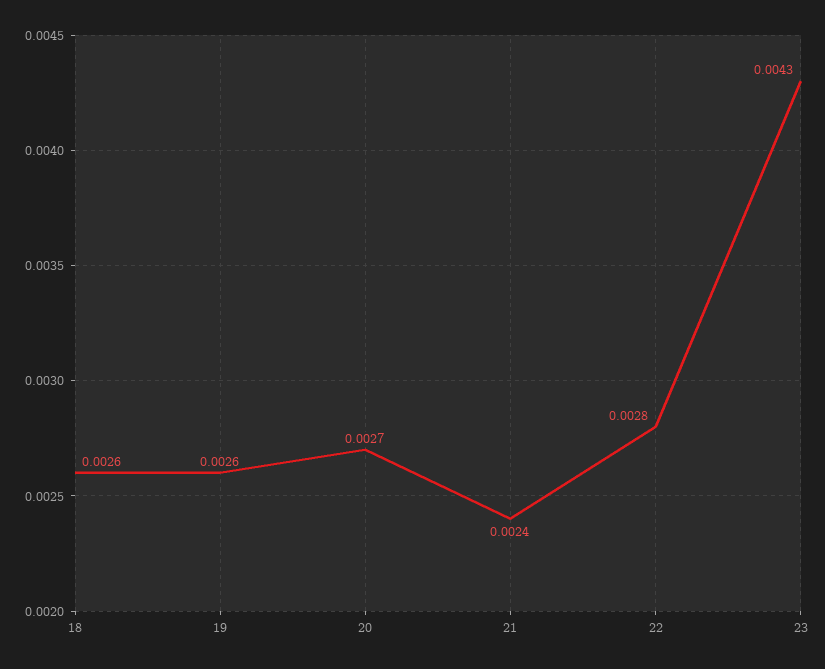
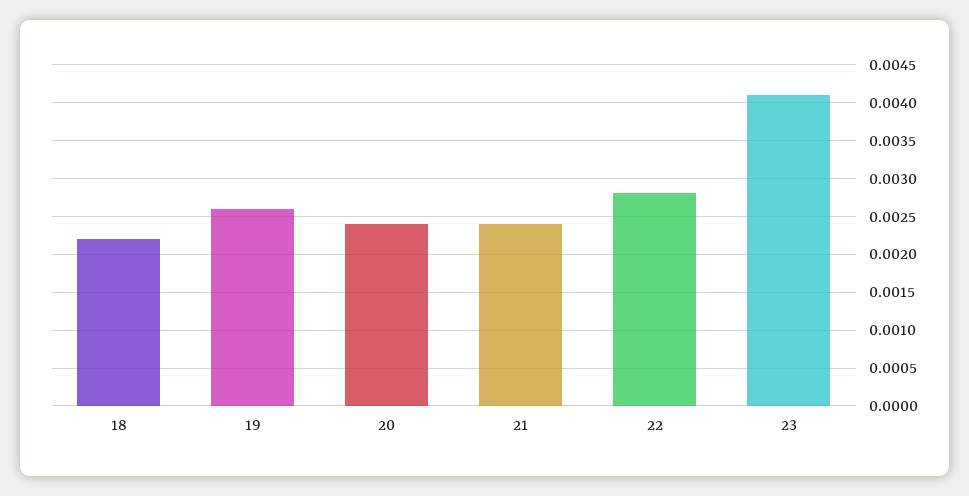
18: 0.0026 -> 0.0022
20: 0.0027 -> 0.0024
23: 0.0043 -> 0.0041

